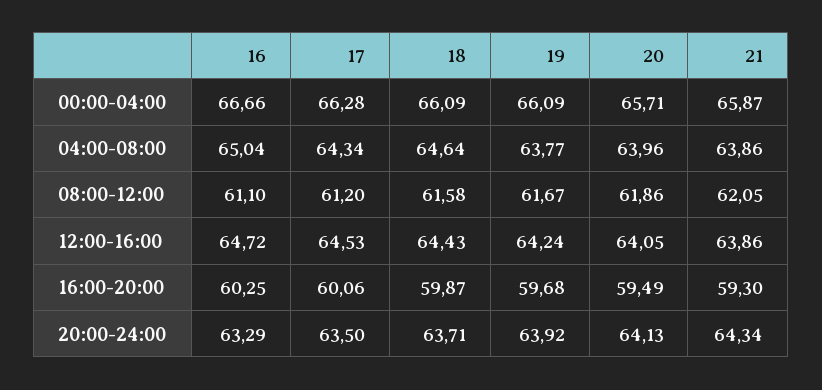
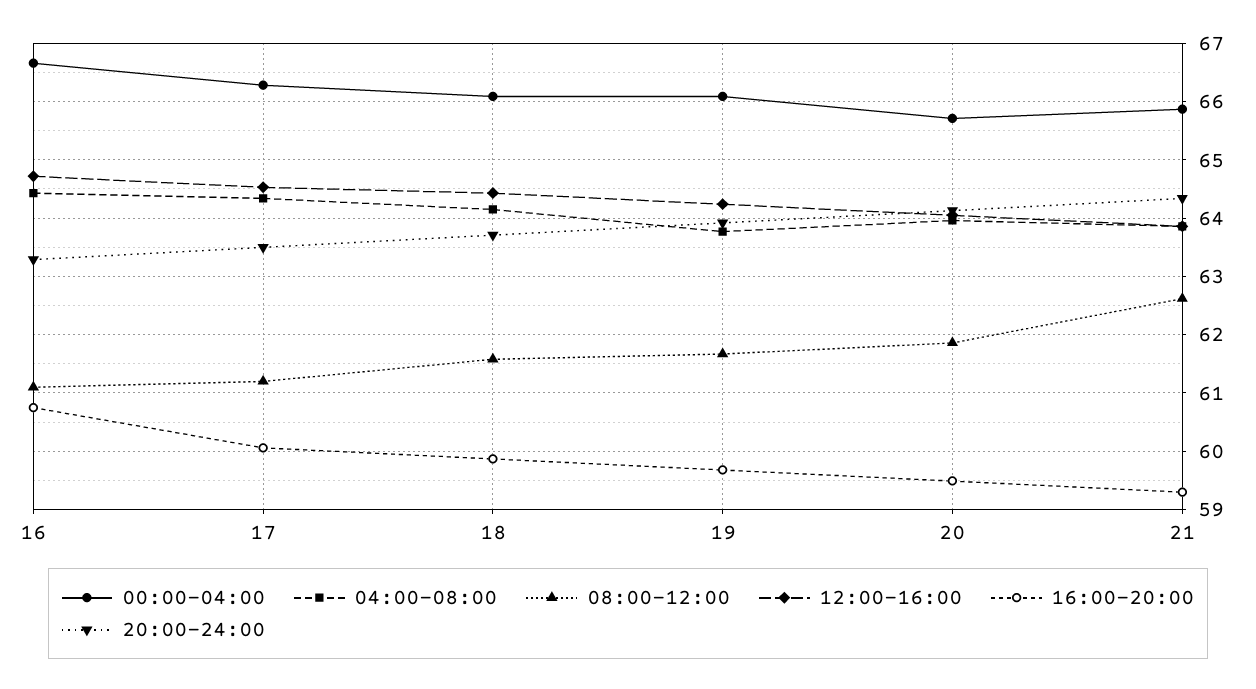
04:00-08:00, 16: 65.04 -> 64.4
04:00-08:00, 18: 64.64 -> 64.2
08:00-12:00, 21: 62.05 -> 62.6
16:00-20:00, 16: 60.25 -> 60.8

